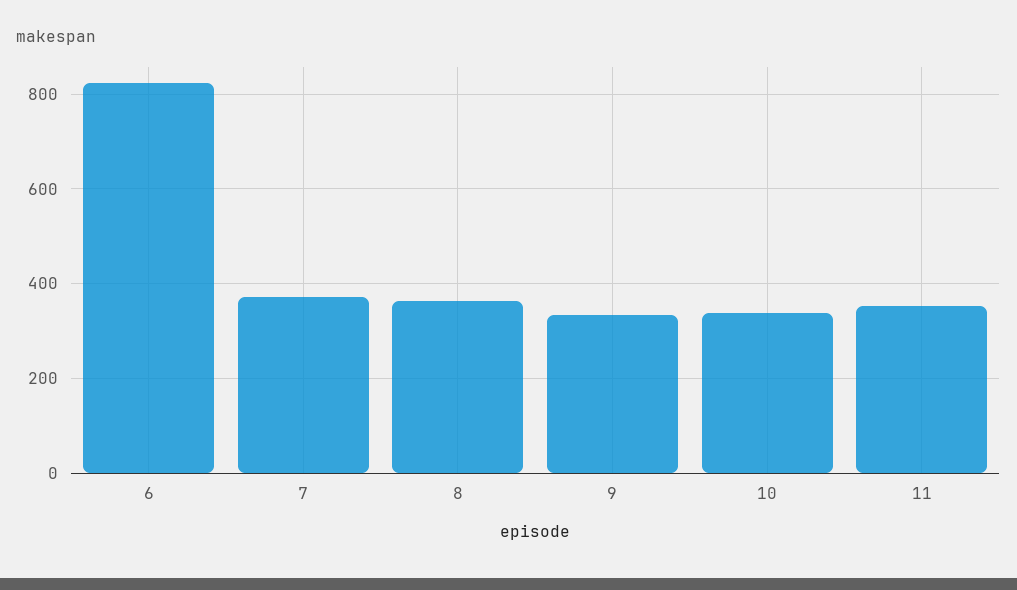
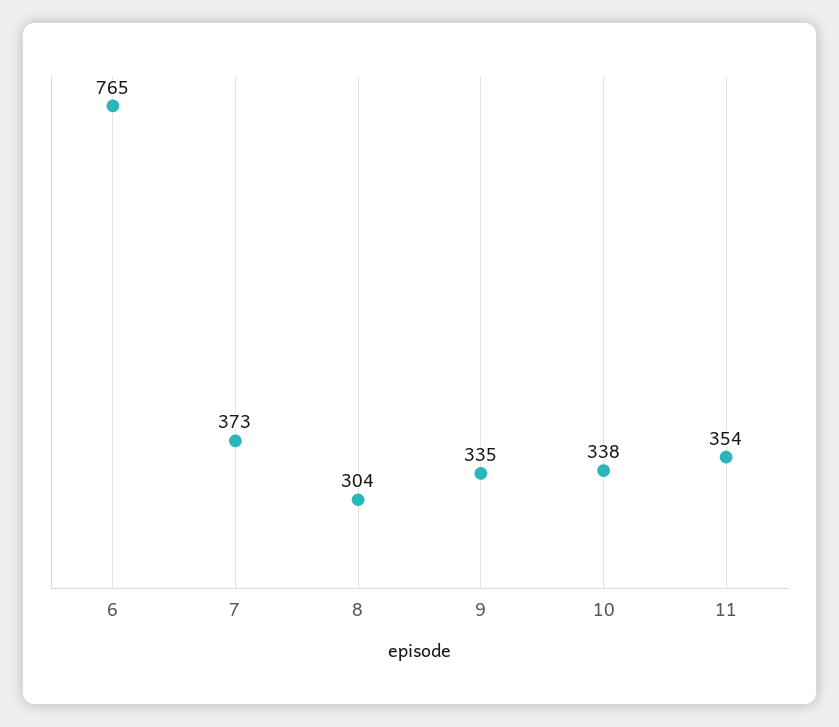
6: 820 -> 765
8: 360 -> 304

